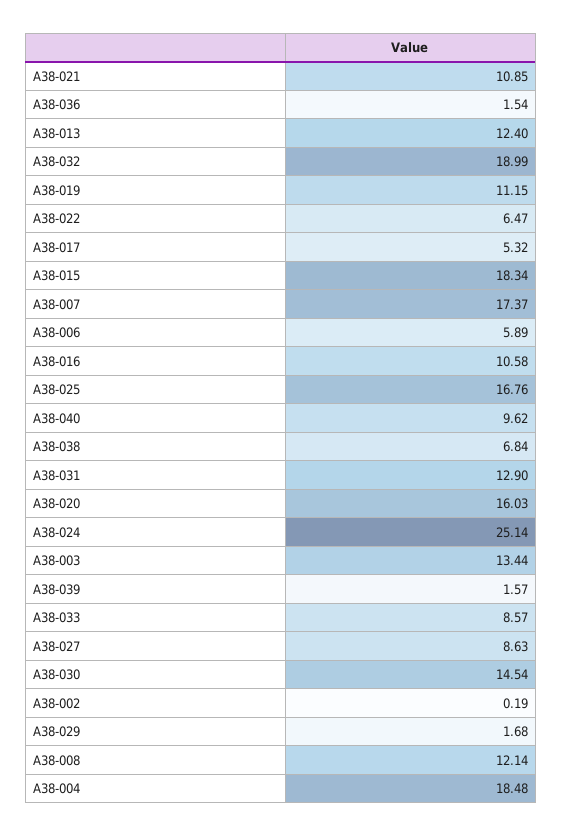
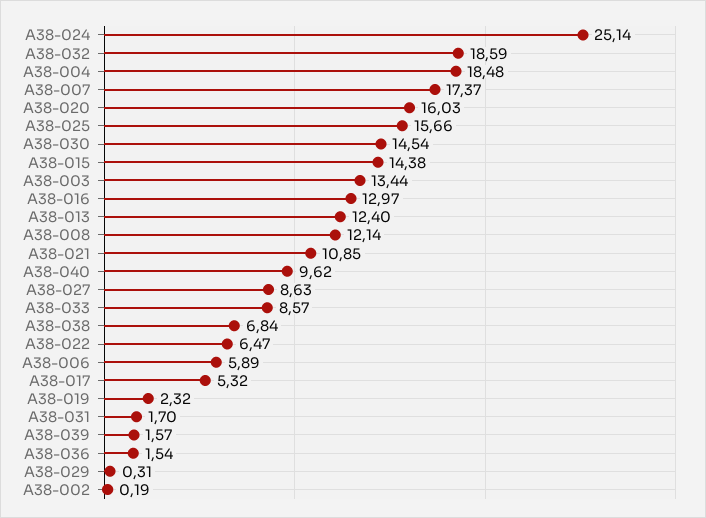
A38-032: 18.99 -> 18.59
A38-019: 11.15 -> 2.32
A38-015: 18.34 -> 14.38
A38-016: 10.58 -> 12.97
A38-025: 16.76 -> 15.66
A38-031: 12.9 -> 1.7
A38-029: 1.68 -> 0.31

